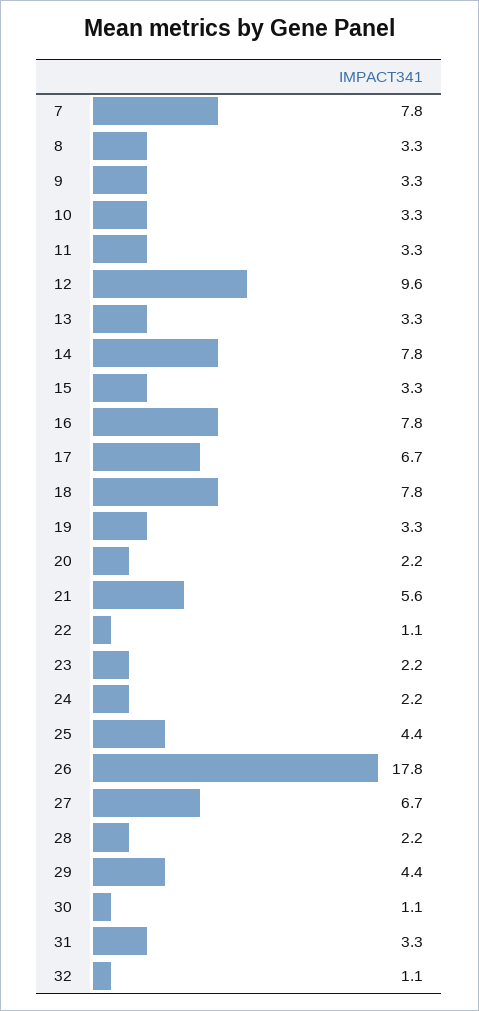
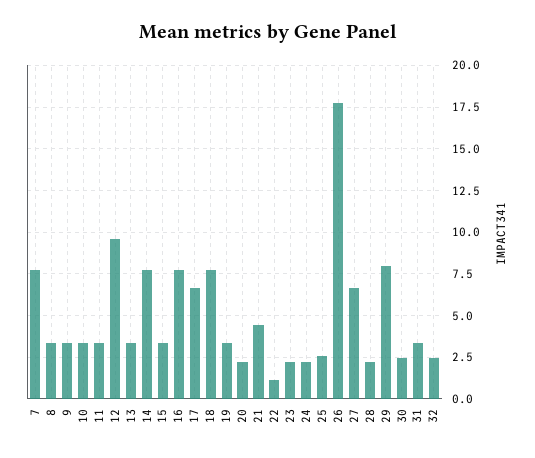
21: 5.6 -> 4.5
25: 4.4 -> 2.5
29: 4.4 -> 8
30: 1.1 -> 2.5
32: 1.1 -> 2.5

